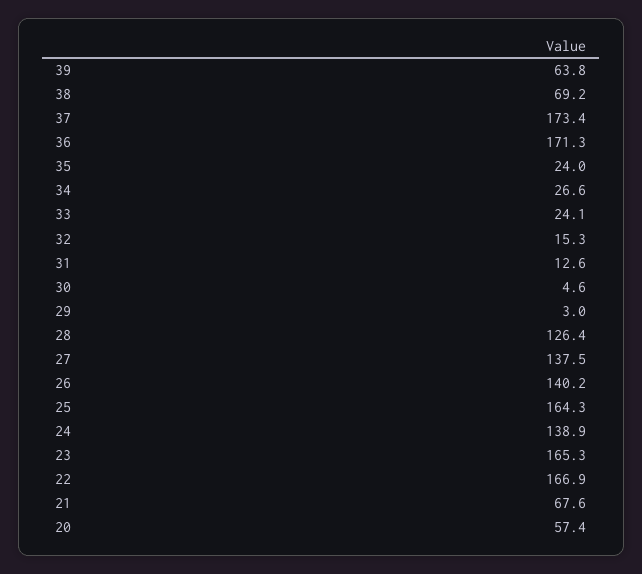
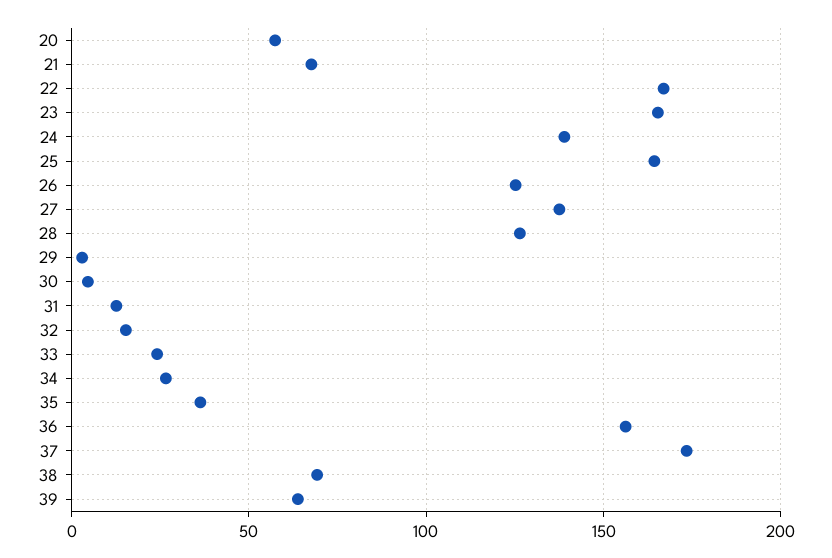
36: 171.3 -> 155
35: 24 -> 35
26: 140.2 -> 125

